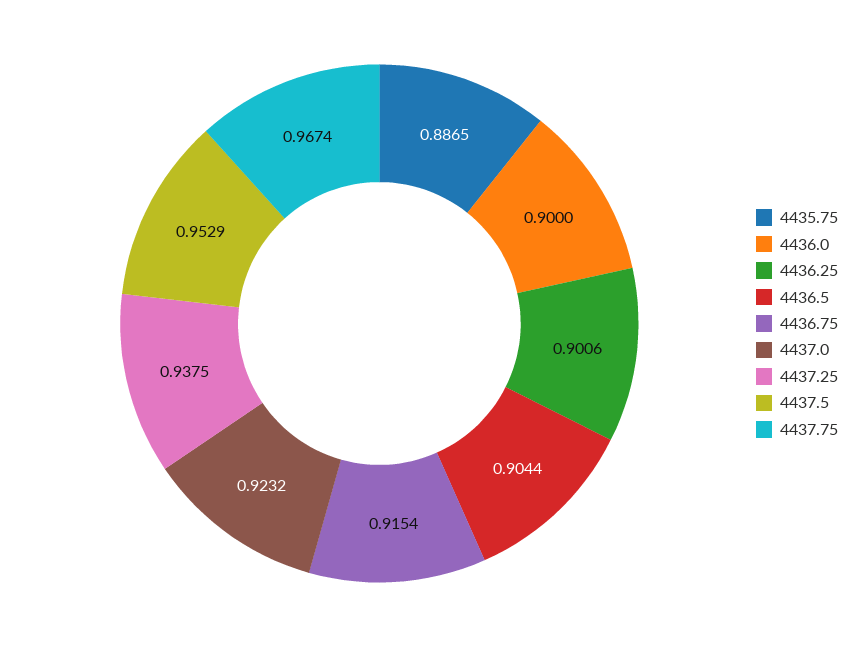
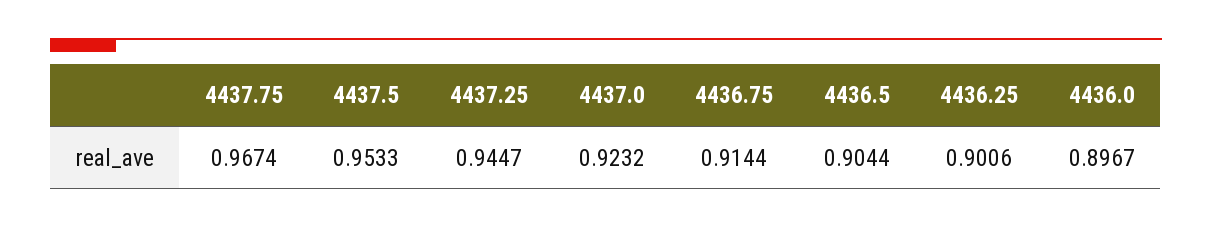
4435.75: 0.8865 -> none
4436.0: 0.9 -> 0.8967
4436.75: 0.9154 -> 0.9144
4437.25: 0.9375 -> 0.9447
4437.5: 0.9529 -> 0.9533

